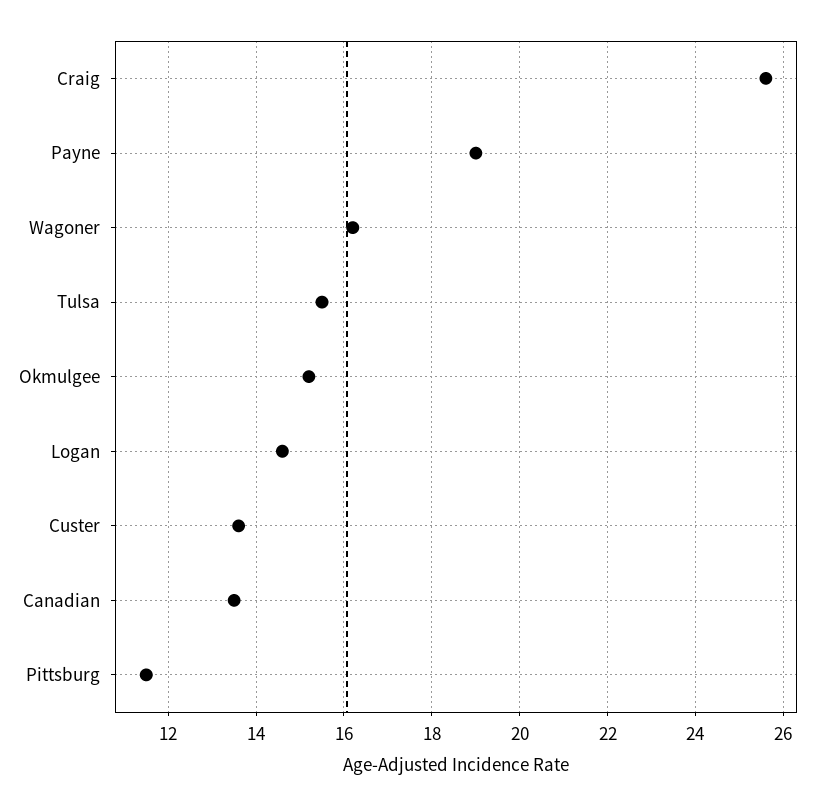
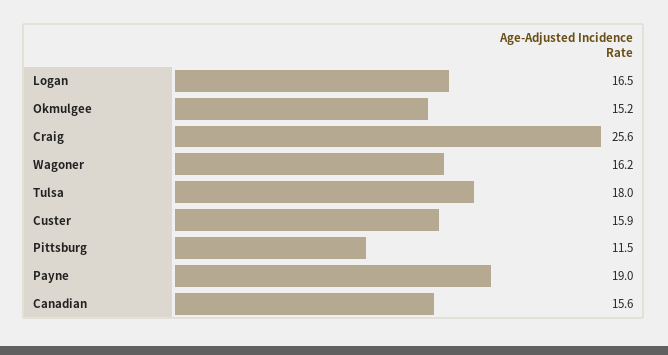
Tulsa: 15.5 -> 18
Logan: 14.5 -> 16.5
Custer: 13.5 -> 15.9
Canadian: 13.5 -> 15.6

